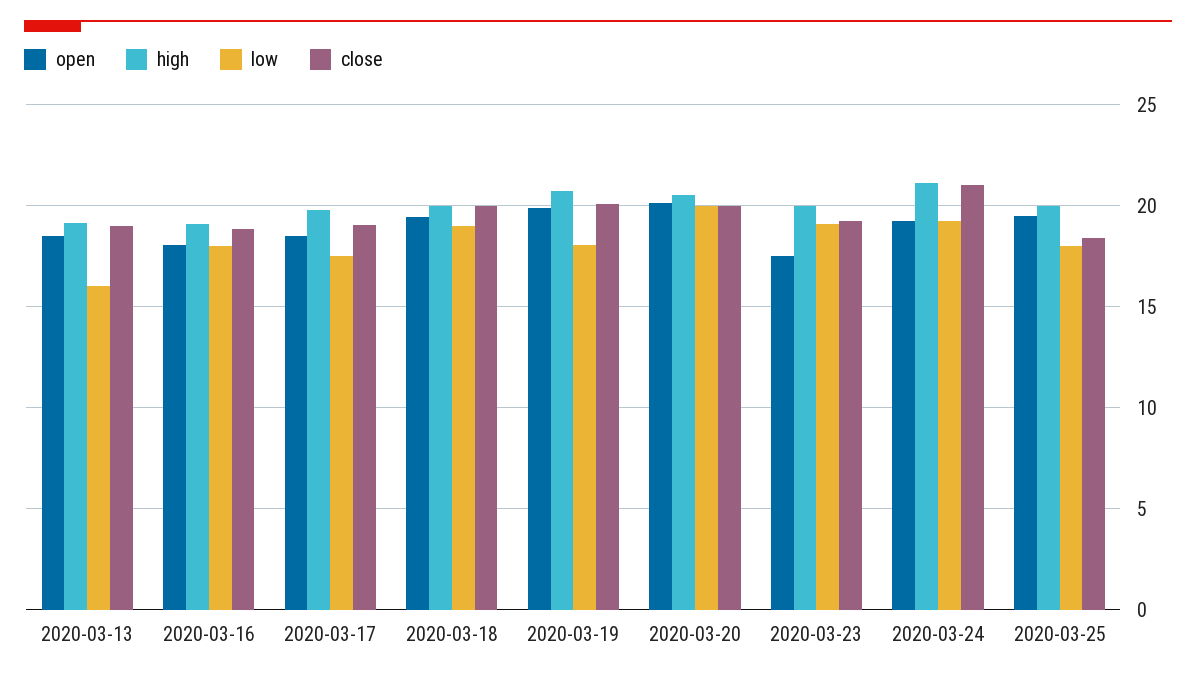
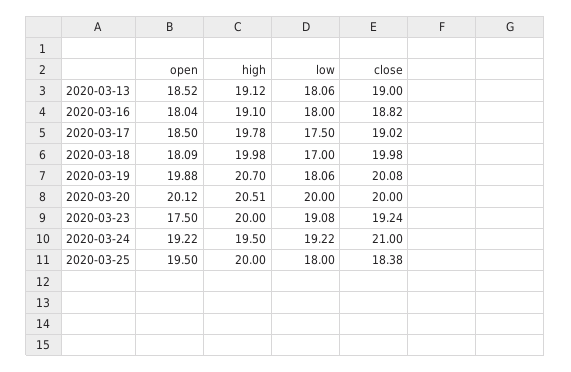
low, 2020-03-13: 16 -> 18.06
open, 2020-03-18: 19.5 -> 18.09
low, 2020-03-18: 19 -> 17
high, 2020-03-24: 21 -> 19.5

